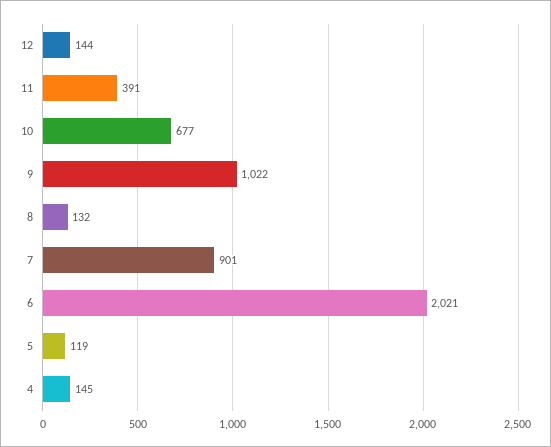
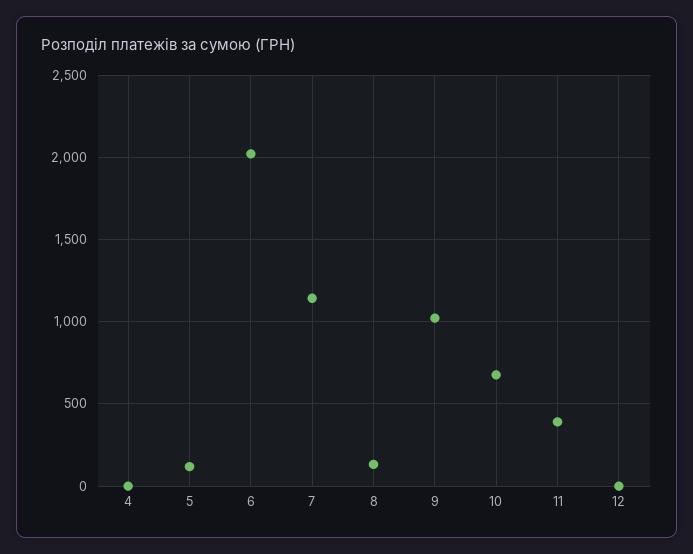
12: 144 -> 0
7: 901 -> 1150
4: 145 -> 0

